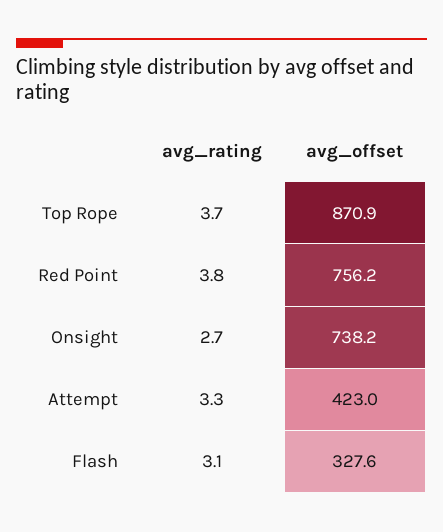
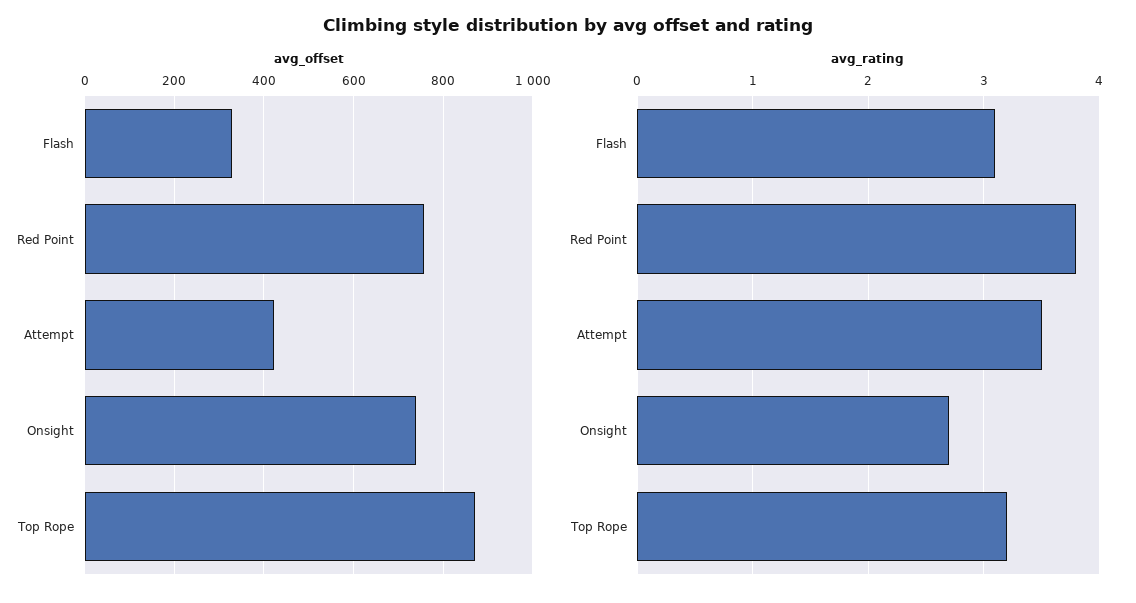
avg_rating, Top Rope: 3.7 -> 3.2
avg_rating, Attempt: 3.3 -> 3.5

